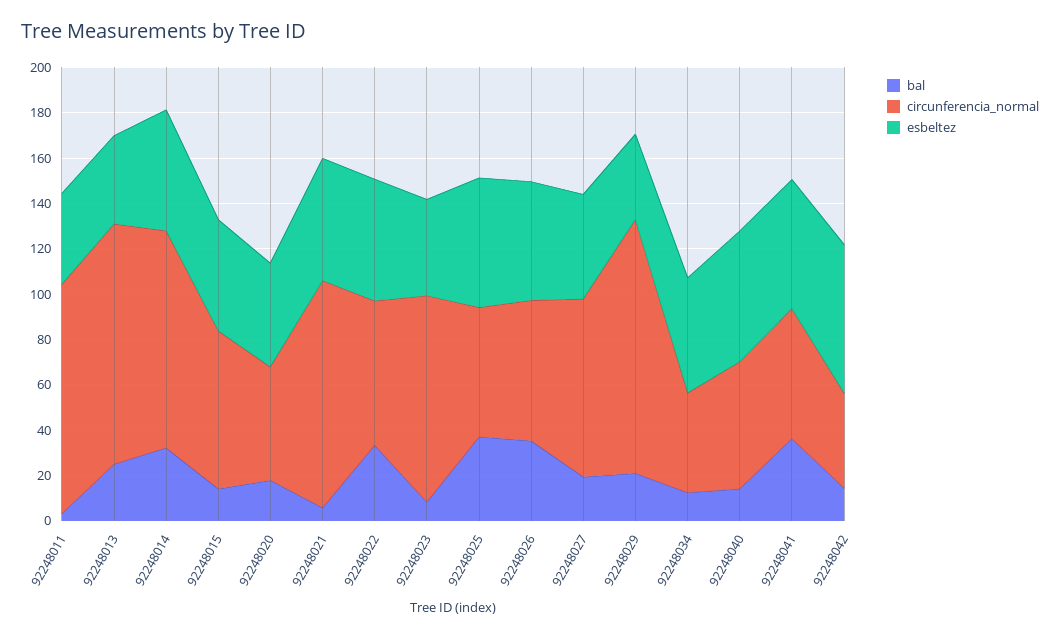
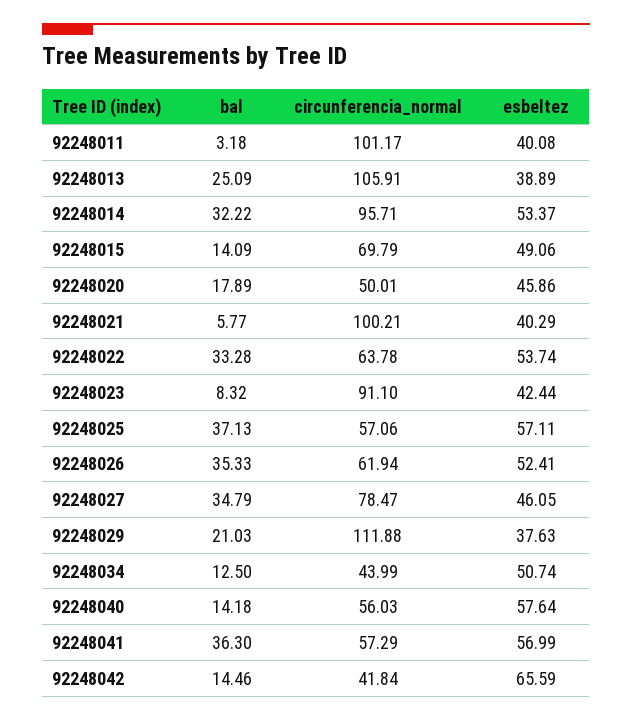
esbeltez, 92248021: 55 -> 40.29
bal, 92248027: 20 -> 34.79

